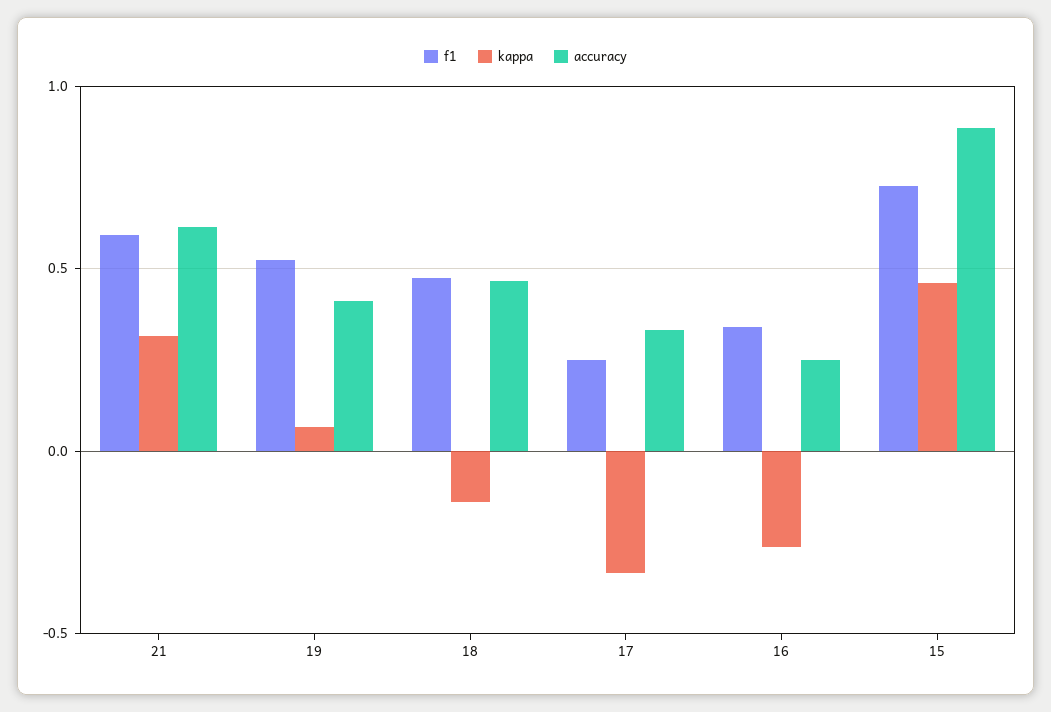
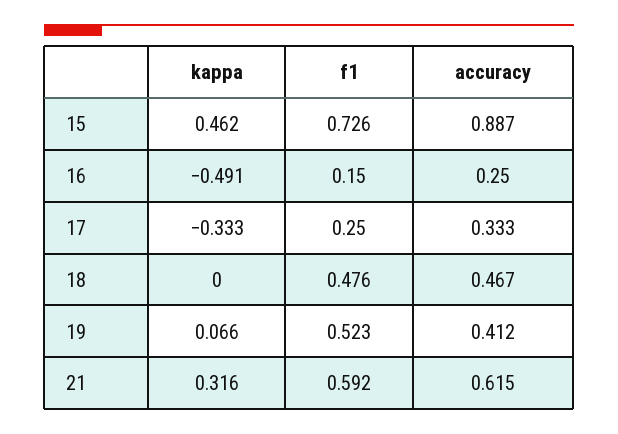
kappa, 18: -0.15 -> 0
f1, 16: 0.35 -> 0.15
kappa, 16: -0.25 -> -0.491

